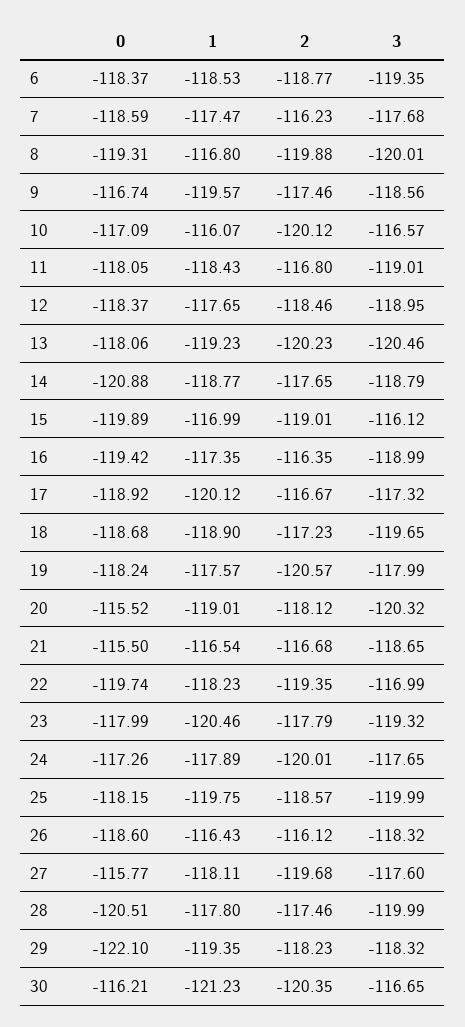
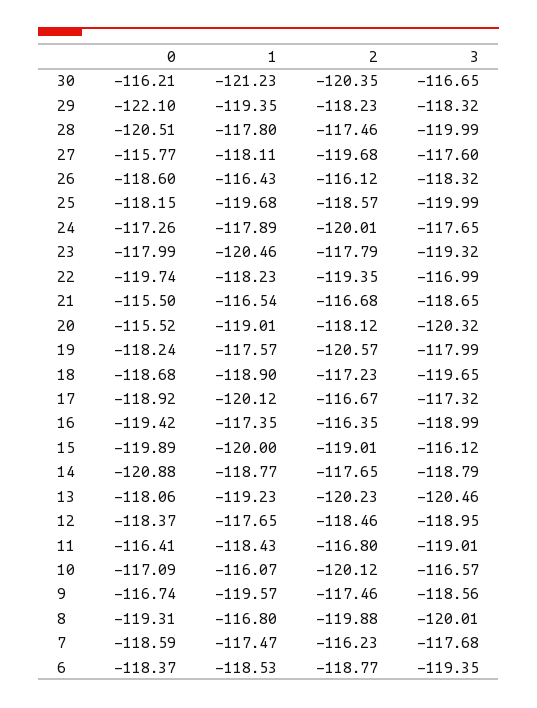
0, 11: -118.05 -> -116.41
1, 15: -116.99 -> -120
1, 25: -119.75 -> -119.68

